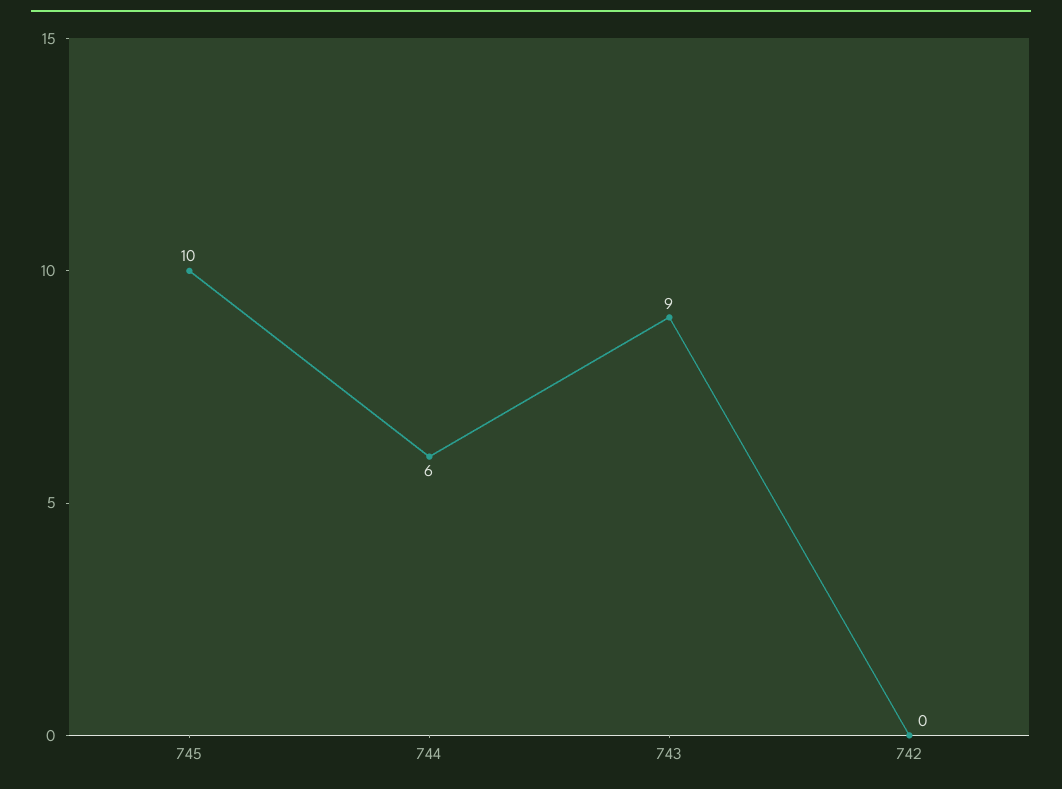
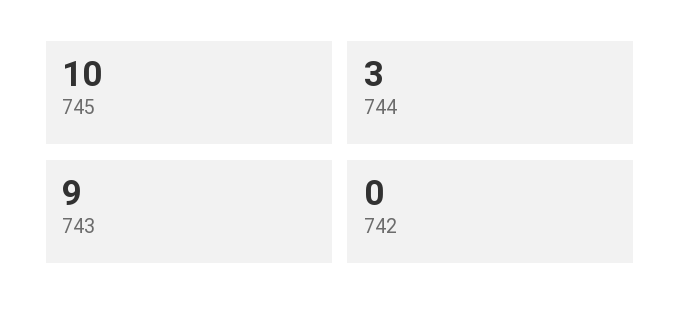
744: 6 -> 3

